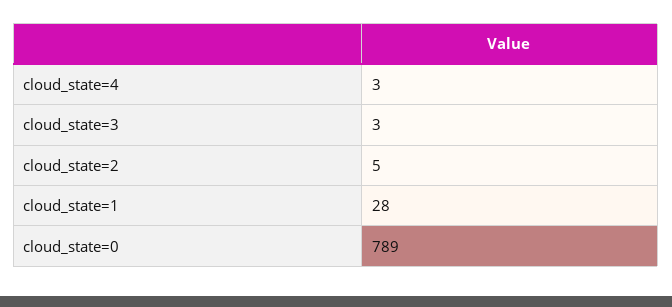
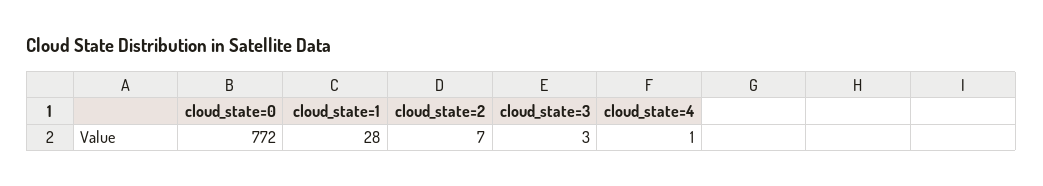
cloud_state=4: 3 -> 1
cloud_state=2: 5 -> 7
cloud_state=0: 789 -> 772

